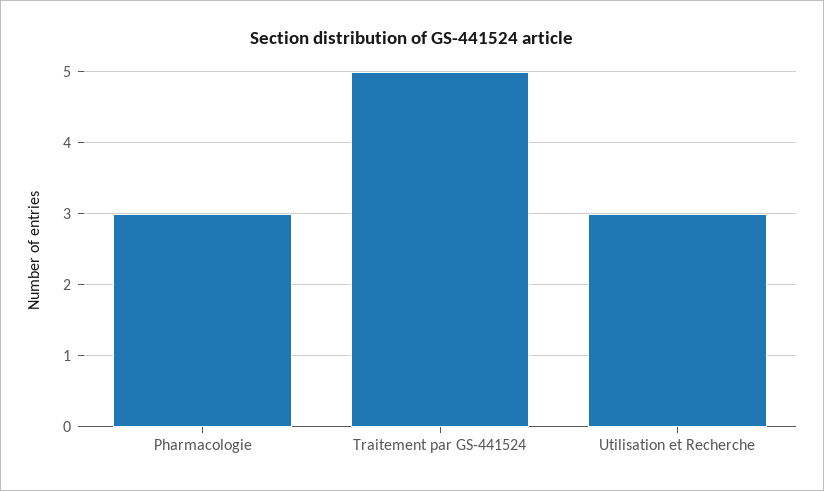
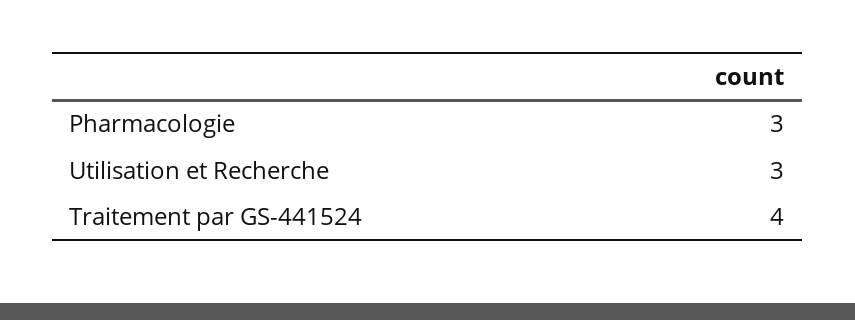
Traitement par GS-441524: 5 -> 4

